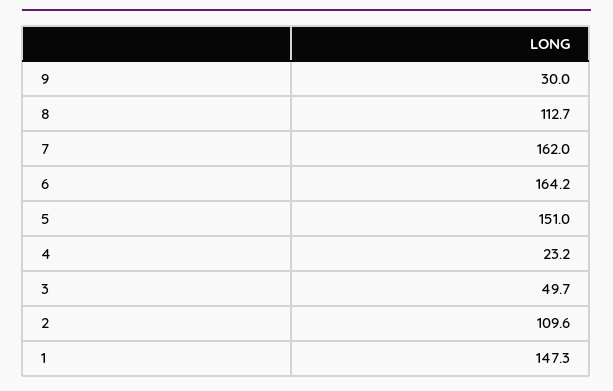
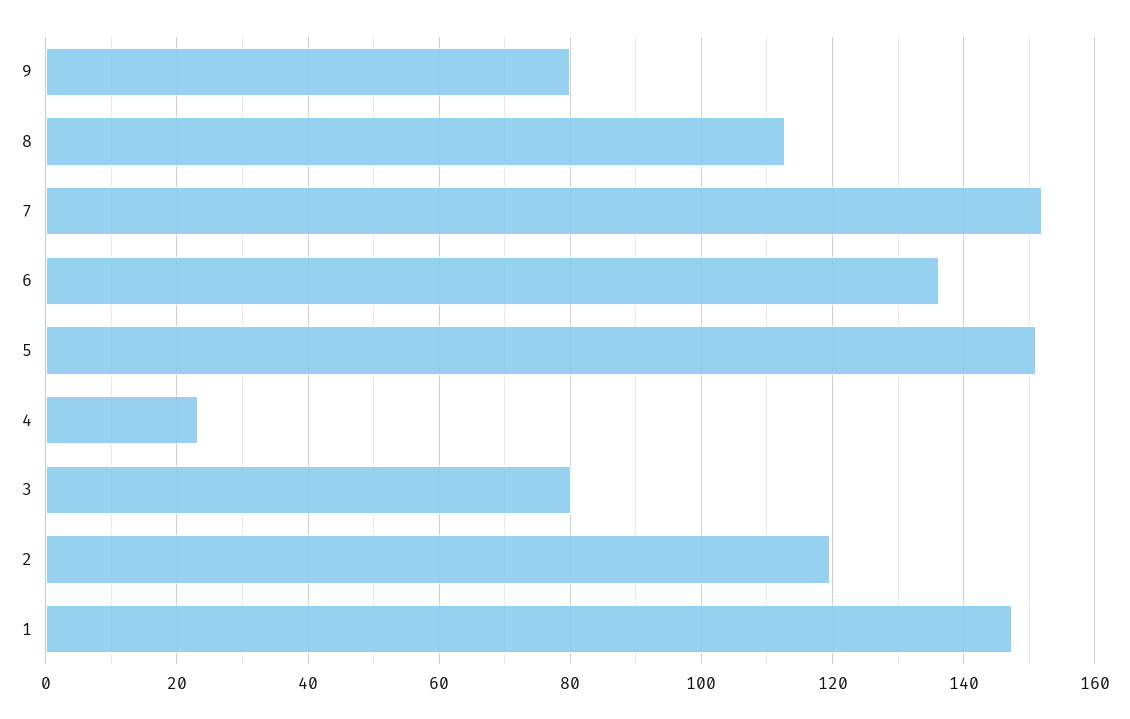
9: 30 -> 80
7: 162 -> 152
6: 164.2 -> 136
3: 49.7 -> 80
2: 109.6 -> 120

